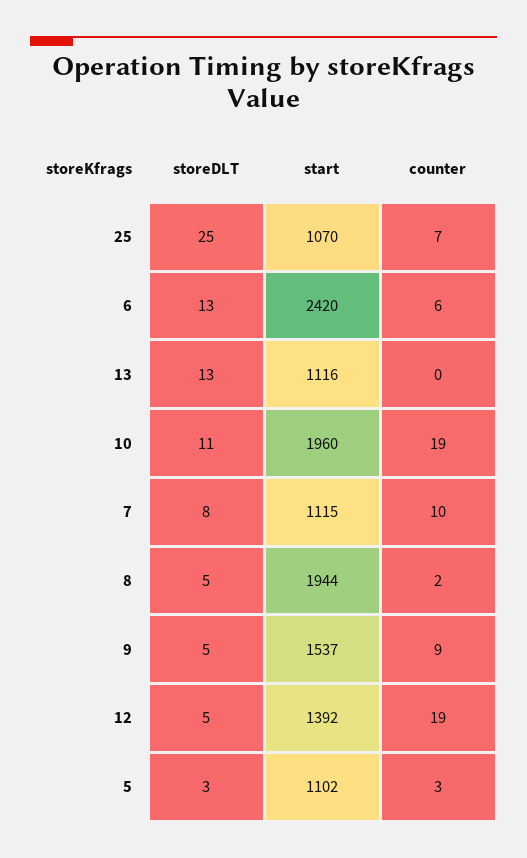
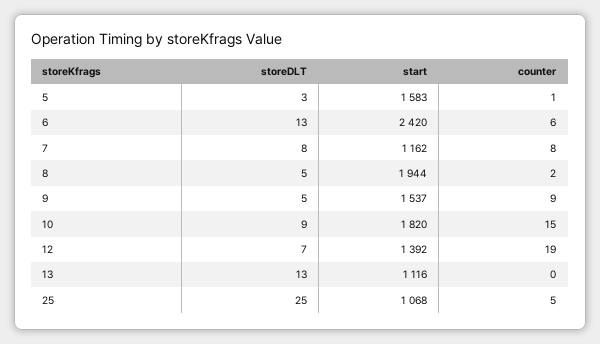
start, 25: 1070 -> 1068
counter, 25: 7 -> 5
storeDLT, 10: 11 -> 9
start, 10: 1960 -> 1820
counter, 10: 19 -> 15
start, 7: 1115 -> 1162
counter, 7: 10 -> 8
storeDLT, 12: 5 -> 7
start, 5: 1102 -> 1583
counter, 5: 3 -> 1

